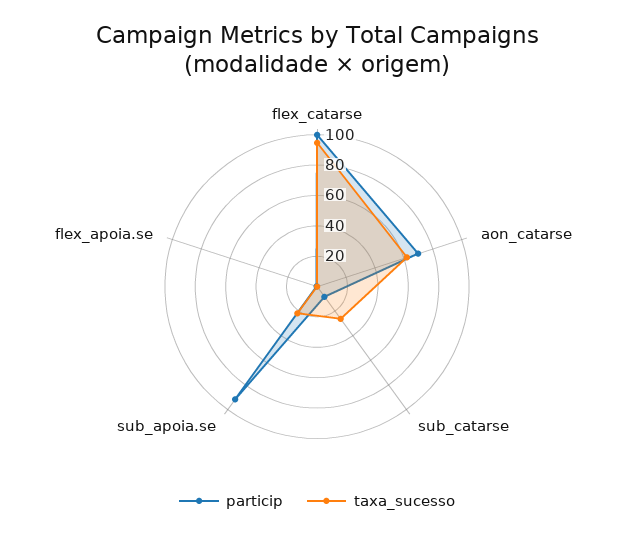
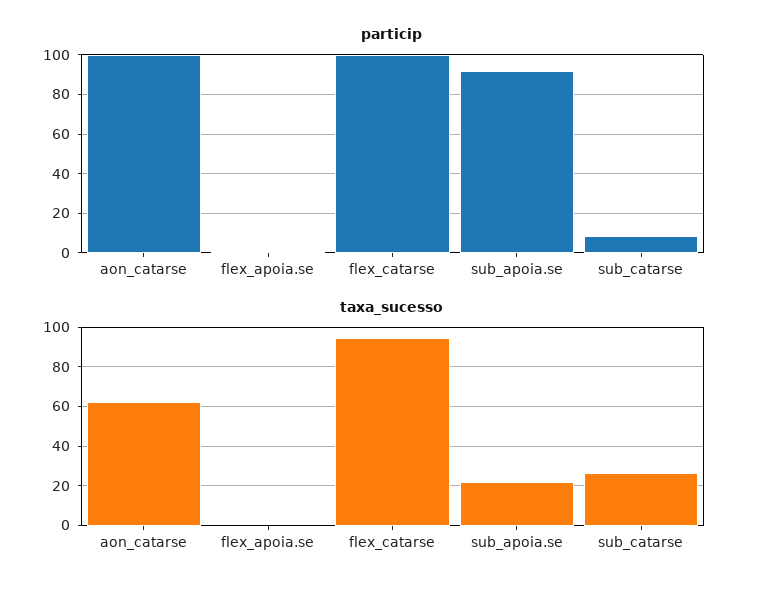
particip, aon_catarse: 70 -> 100

